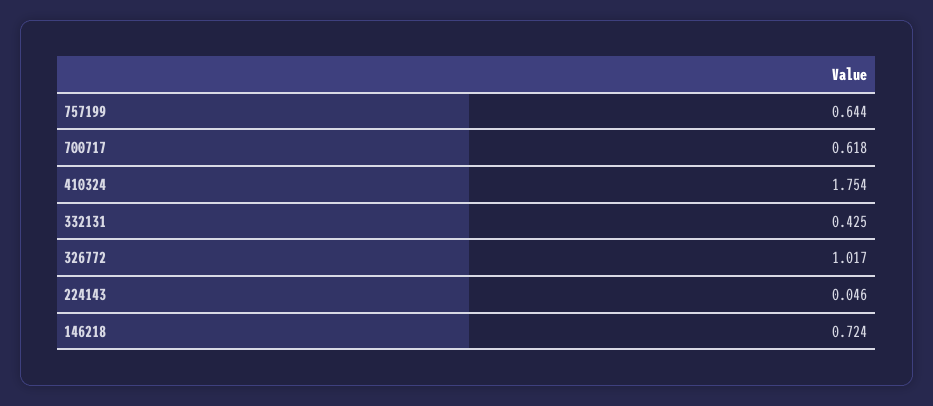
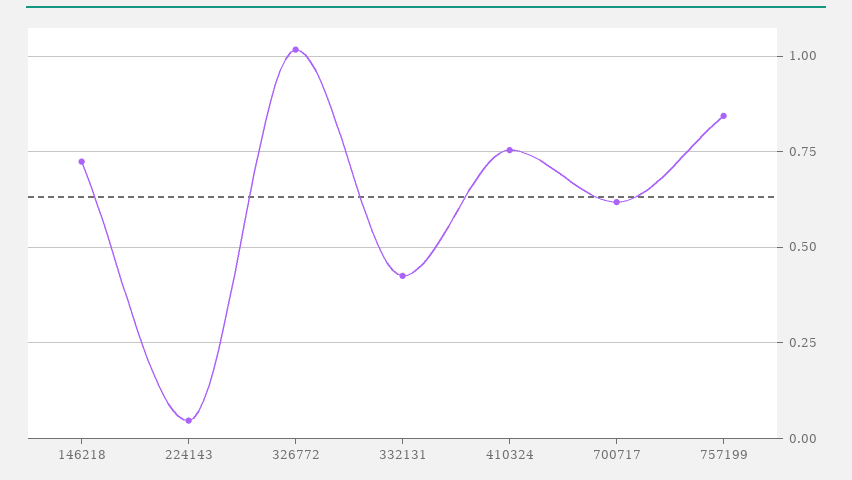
757199: 0.644 -> 0.85
410324: 1.754 -> 0.75

